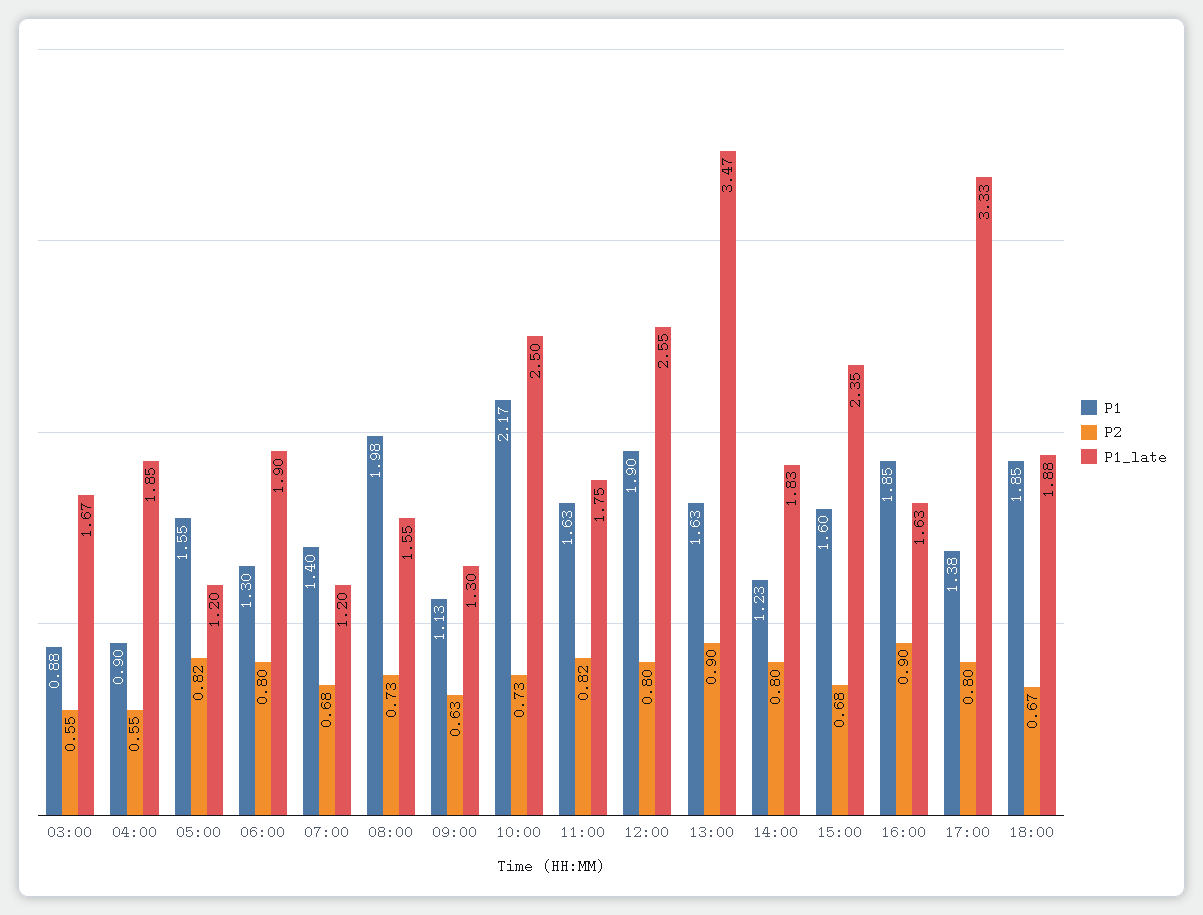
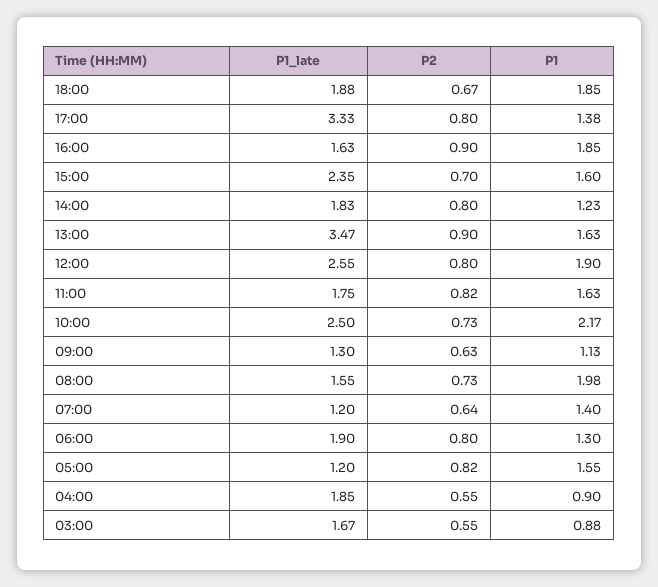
P2, 07:00: 0.68 -> 0.64
P2, 15:00: 0.68 -> 0.7

